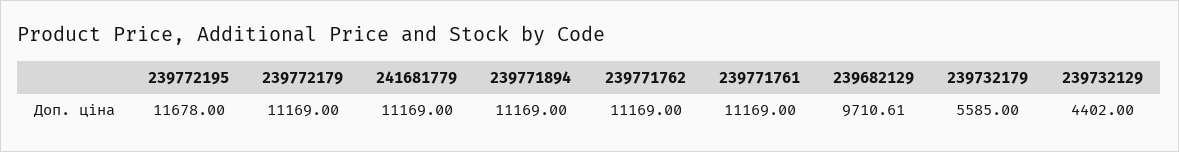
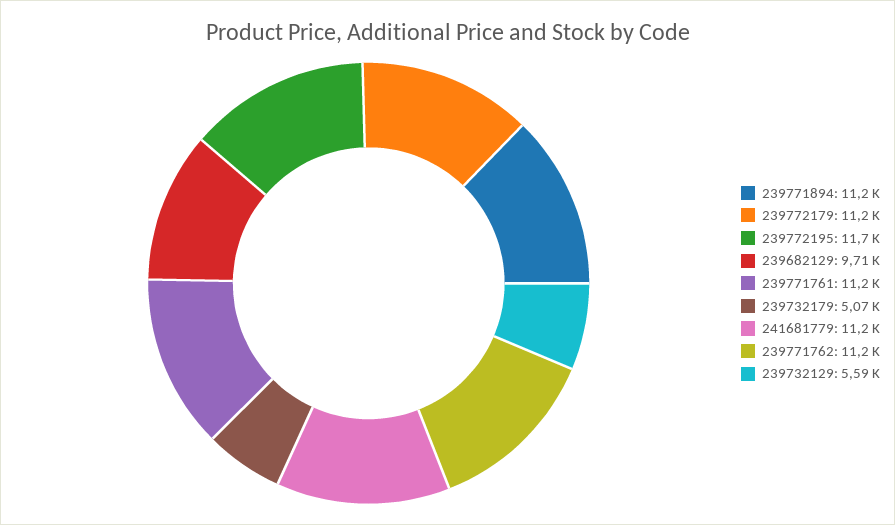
239732179: 5585 -> 5070
239732129: 4402 -> 5590

